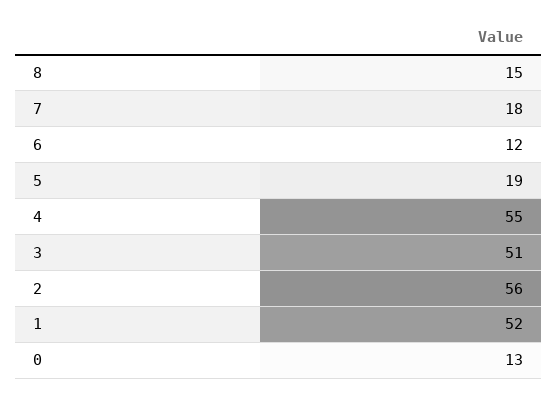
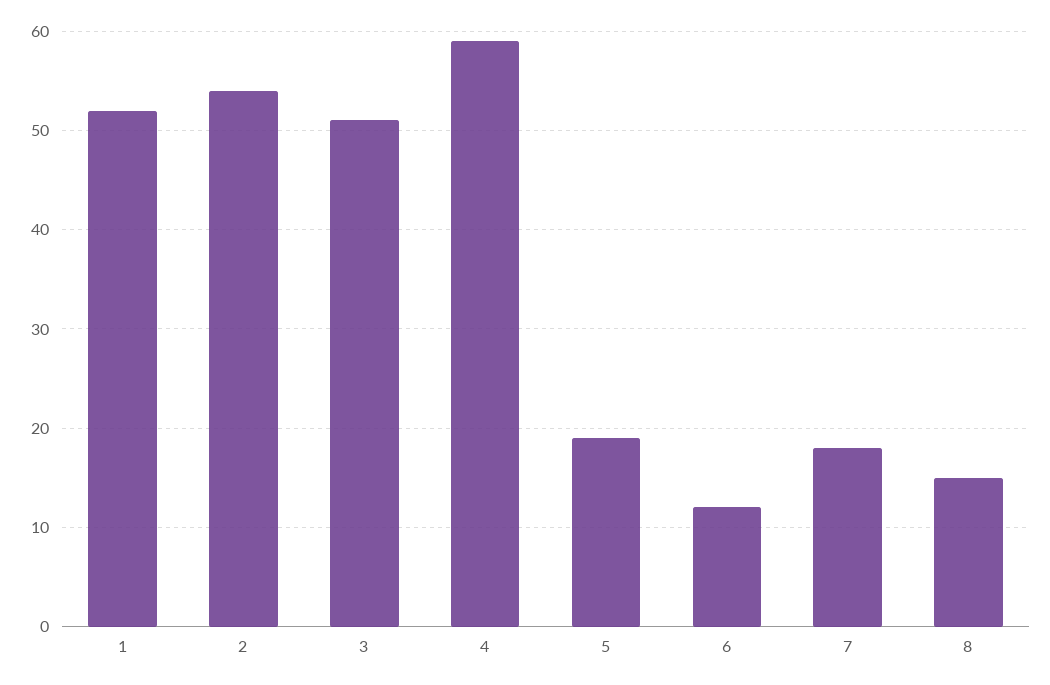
4: 55 -> 59
2: 56 -> 54
0: 13 -> none

